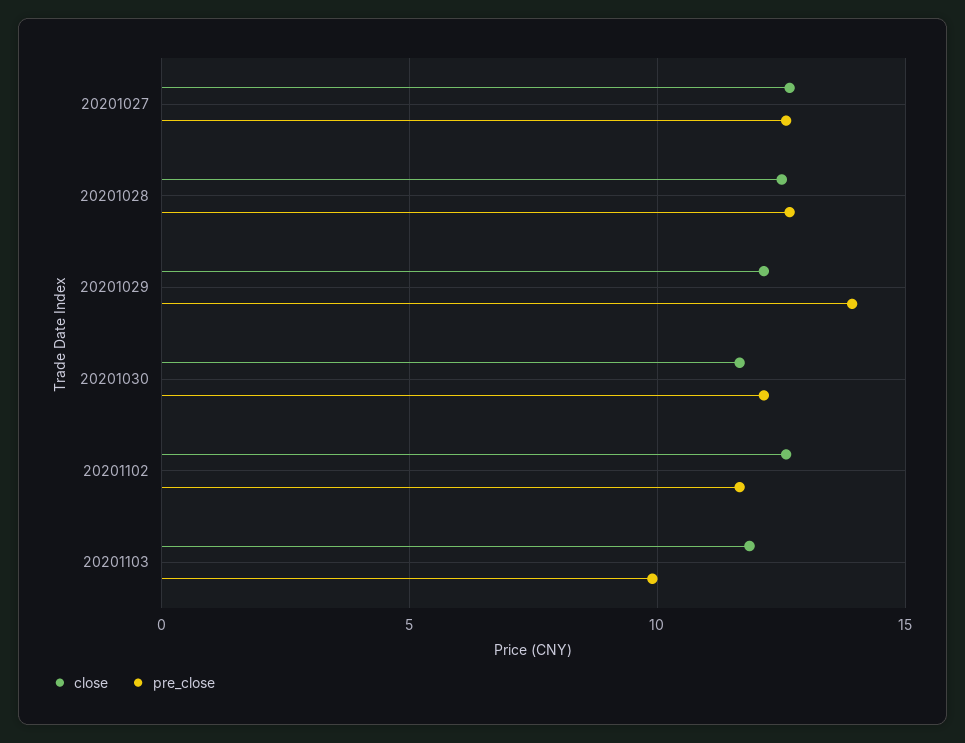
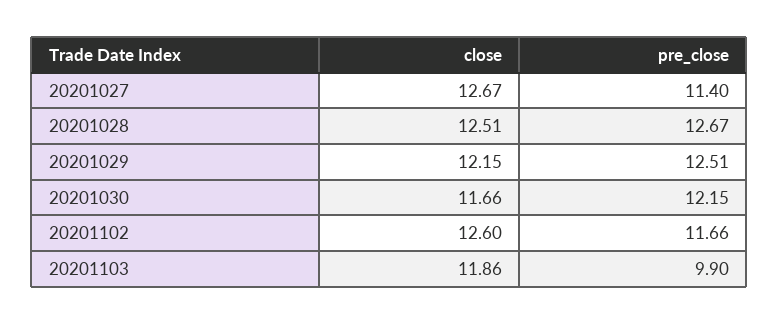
pre_close, 20201027: 12.5 -> 11.4
pre_close, 20201029: 14 -> 12.51

